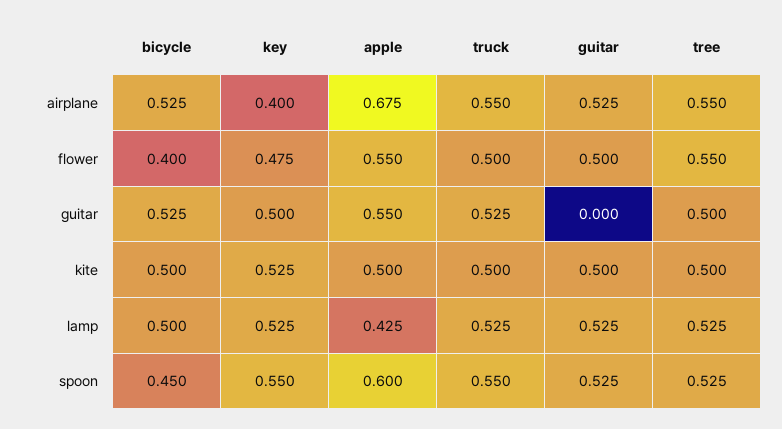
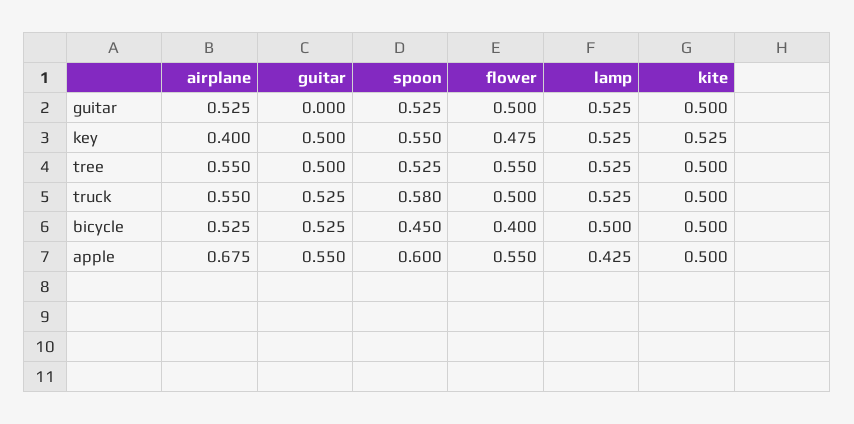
truck, spoon: 0.55 -> 0.58

